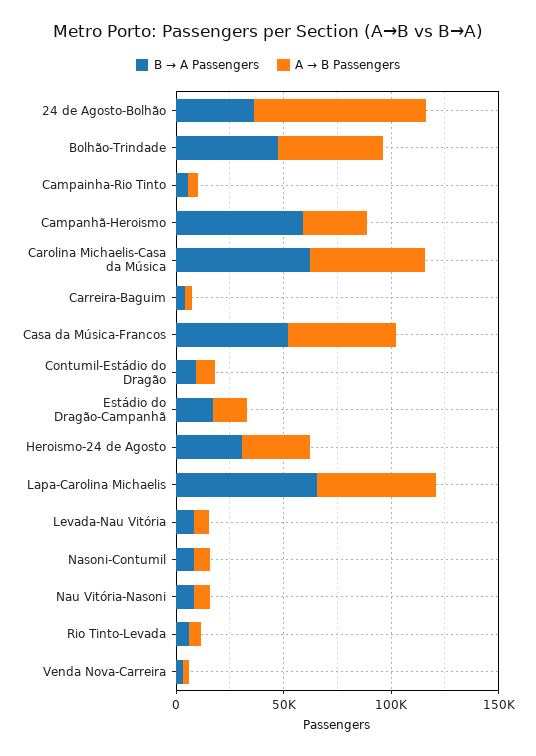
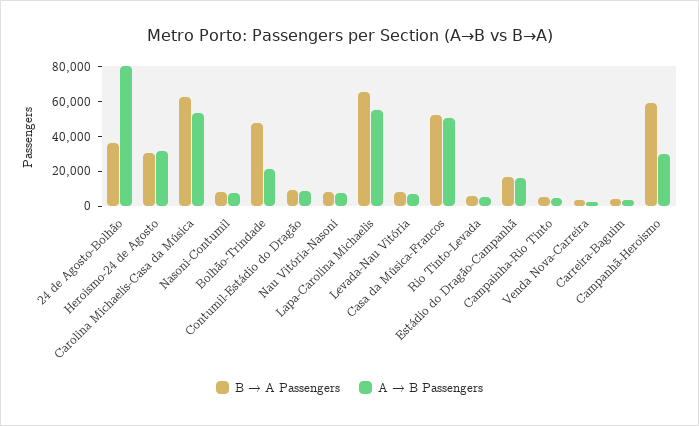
A → B Passengers, Bolhão-Trindade: 50000 -> 20000

